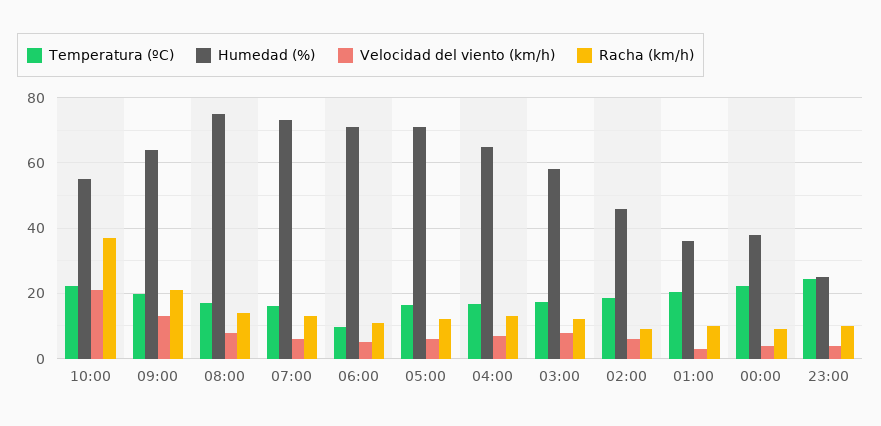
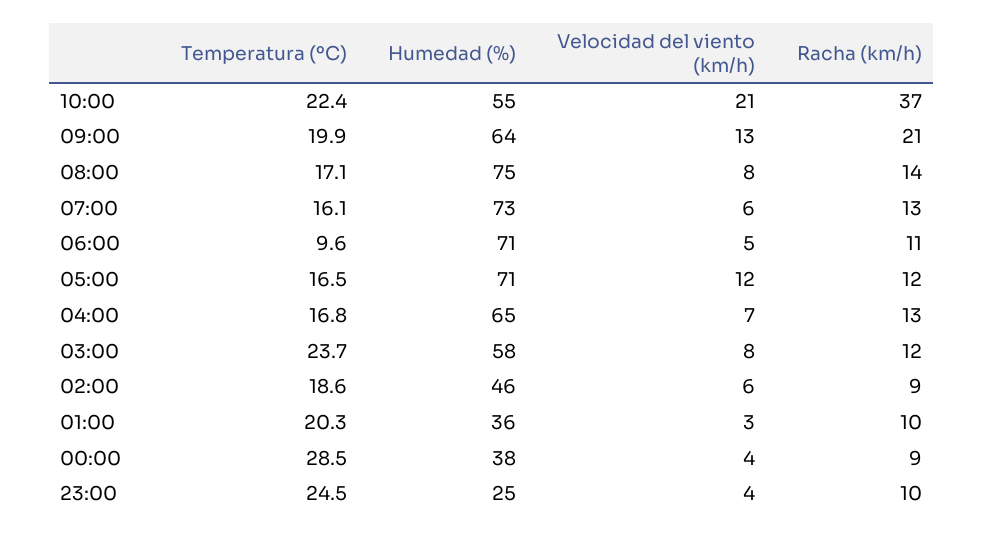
Velocidad del viento (km/h), 05:00: 6 -> 12
Temperatura (ºC), 03:00: 18 -> 23.7
Temperatura (ºC), 00:00: 22 -> 28.5

